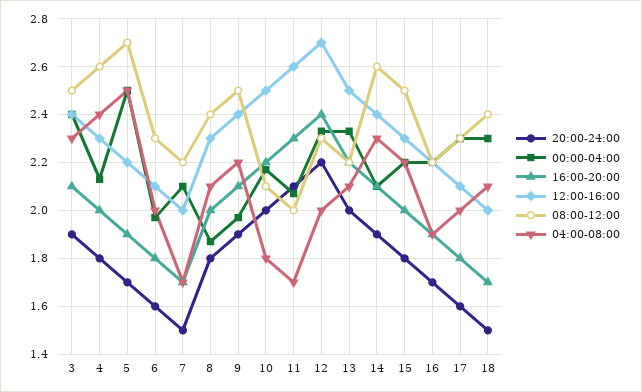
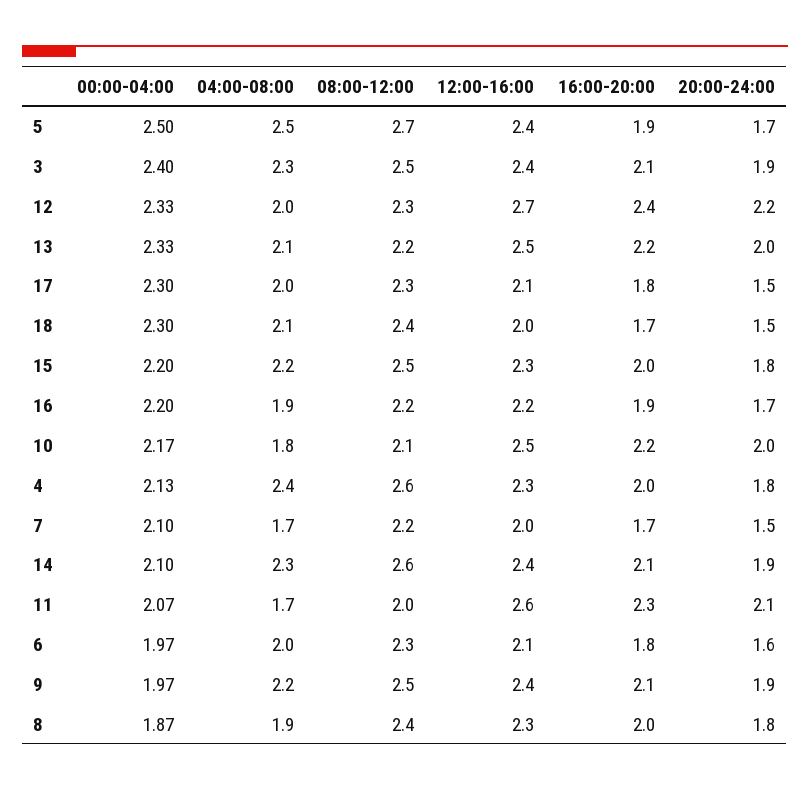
12:00-16:00, 5: 2.2 -> 2.4
04:00-08:00, 8: 2.1 -> 1.9
20:00-24:00, 17: 1.6 -> 1.5

